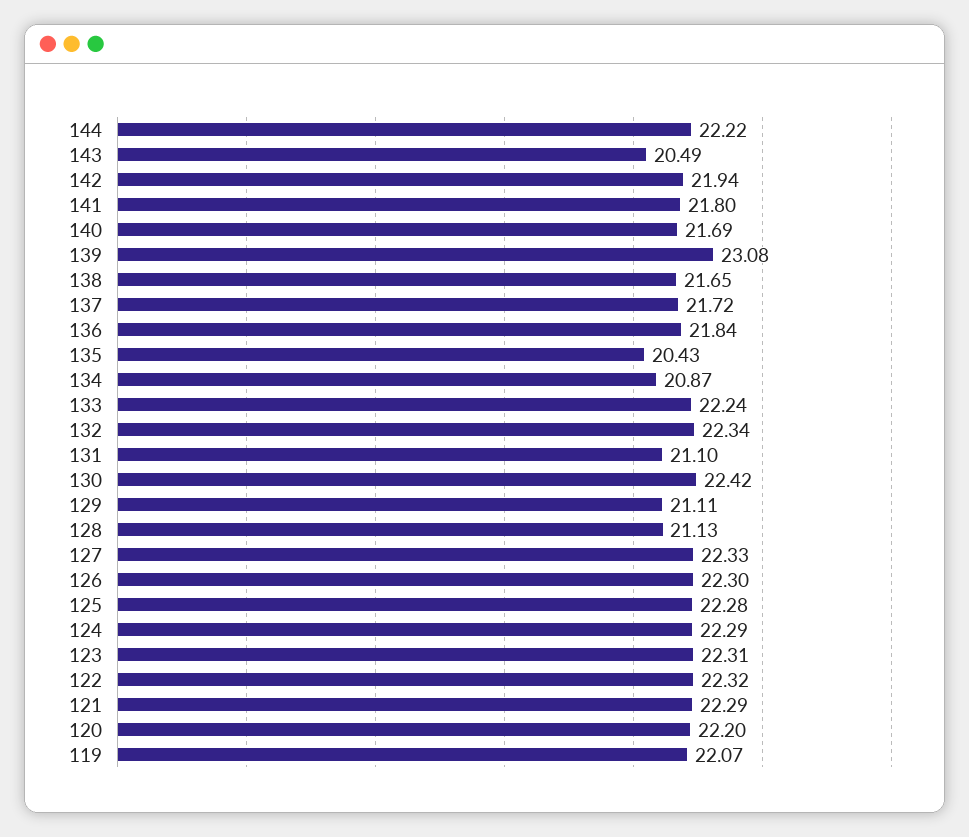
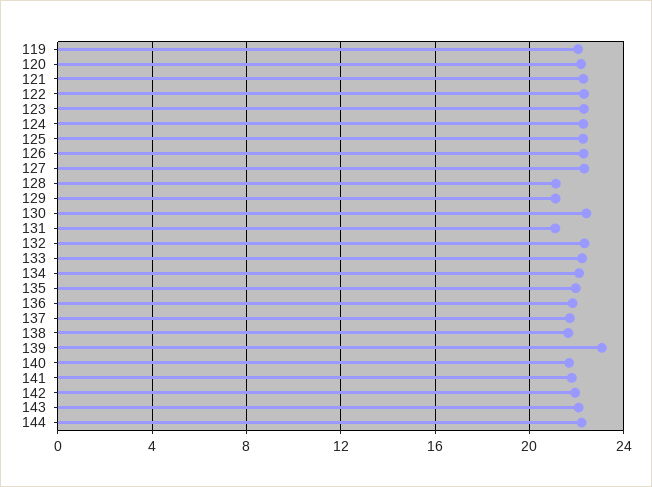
143: 20.49 -> 22
135: 20.43 -> 22
134: 20.87 -> 22

